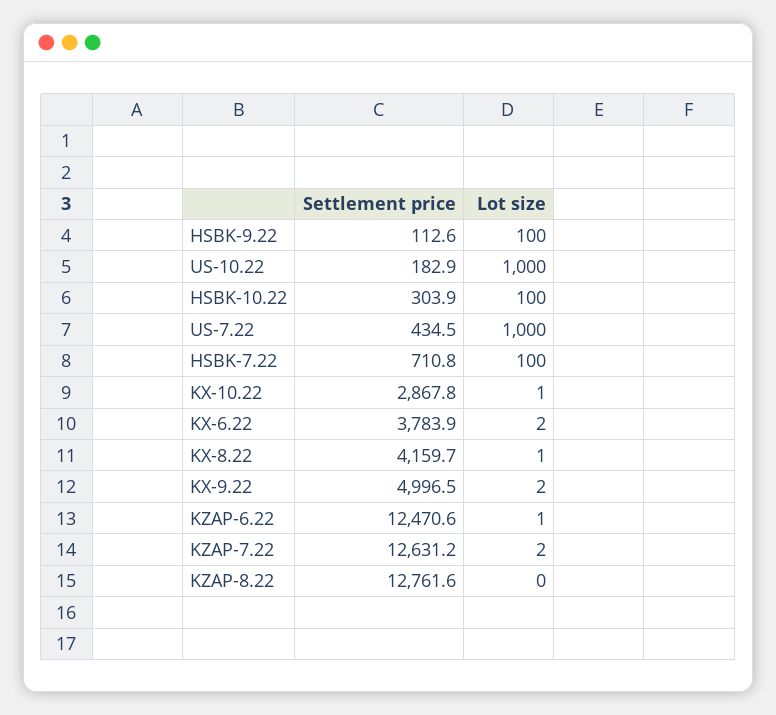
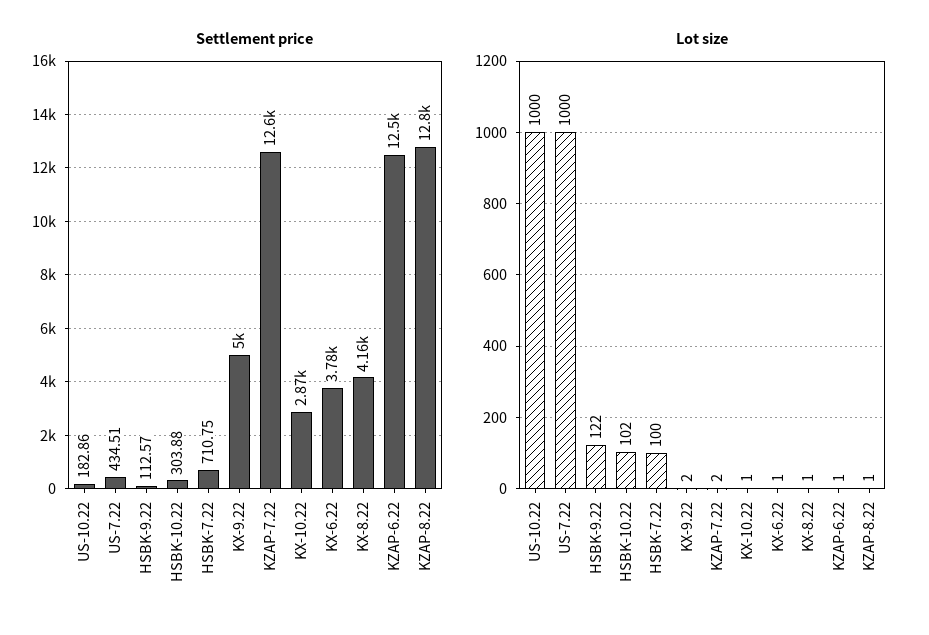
Lot size, HSBK-9.22: 100 -> 122
Lot size, HSBK-10.22: 100 -> 102
Lot size, KX-6.22: 2 -> 1
Lot size, KZAP-8.22: 0 -> 1

